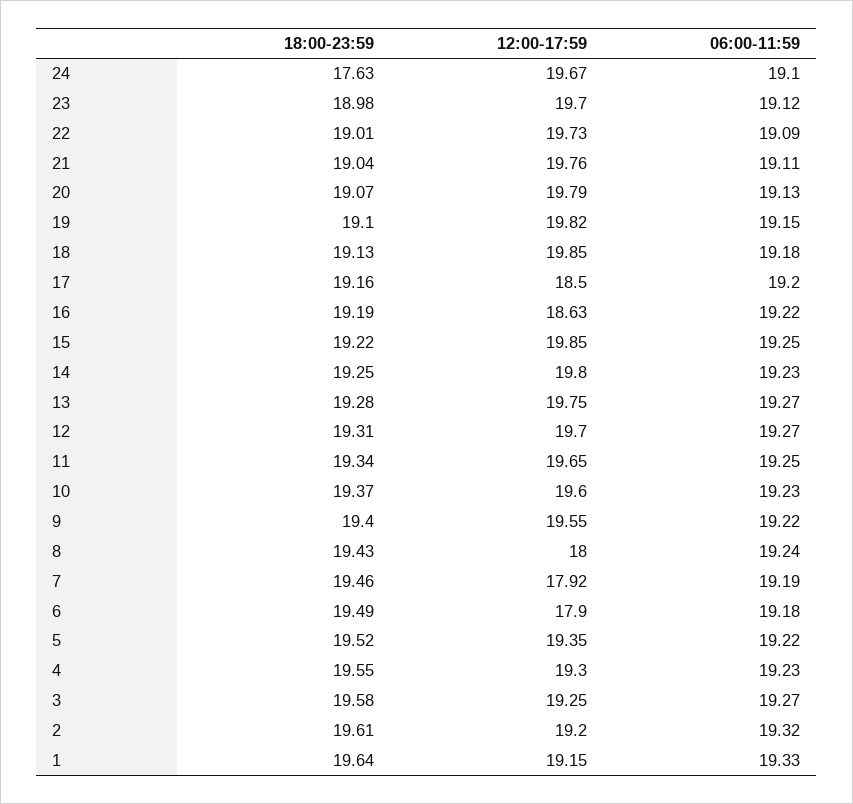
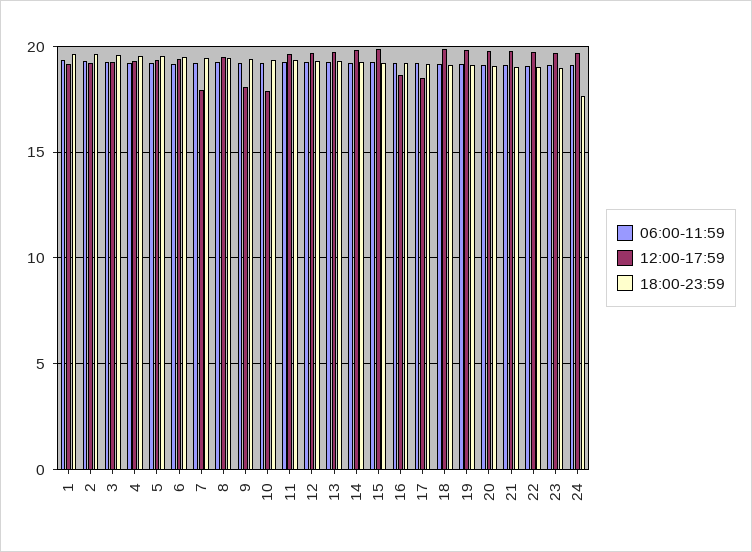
12:00-17:59, 10: 19.6 -> 18
12:00-17:59, 9: 19.55 -> 18
12:00-17:59, 8: 18 -> 19.5
12:00-17:59, 6: 17.9 -> 19.5

